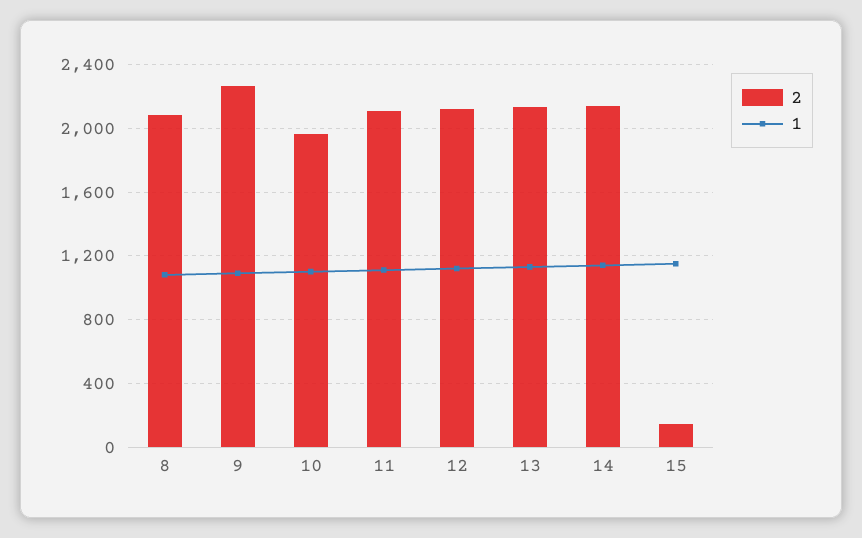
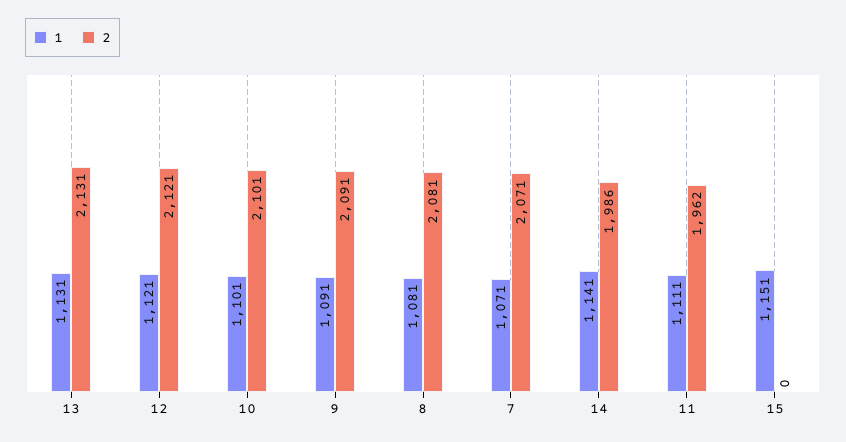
2, 9: 2250 -> 2091
2, 10: 1950 -> 2101
2, 11: 2100 -> 1962
2, 14: 2150 -> 1986
2, 15: 150 -> 0
1, 7: none -> 1071
2, 7: none -> 2071

